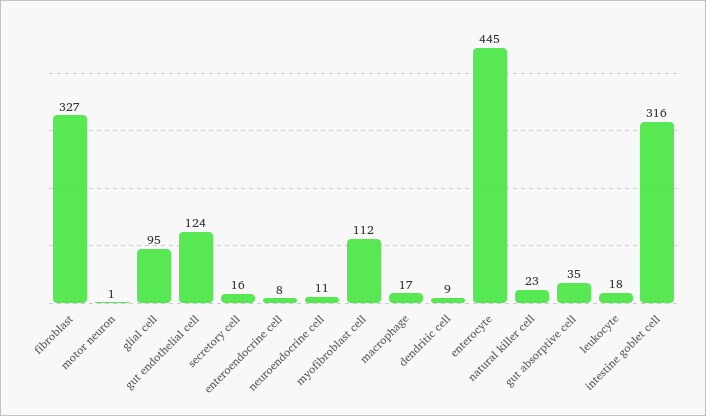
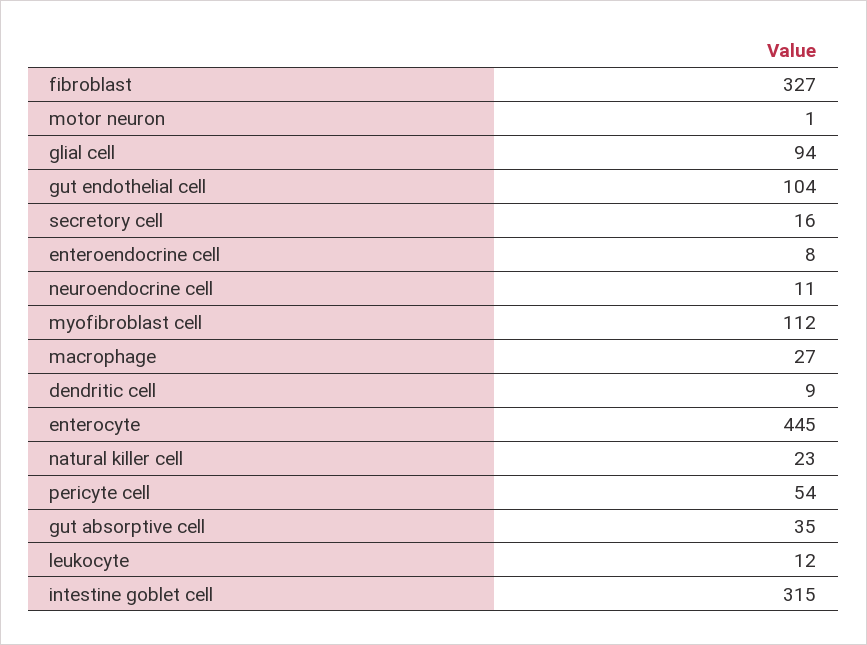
glial cell: 95 -> 94
gut endothelial cell: 124 -> 104
macrophage: 17 -> 27
leukocyte: 18 -> 12
intestine goblet cell: 316 -> 315
pericyte cell: none -> 54

